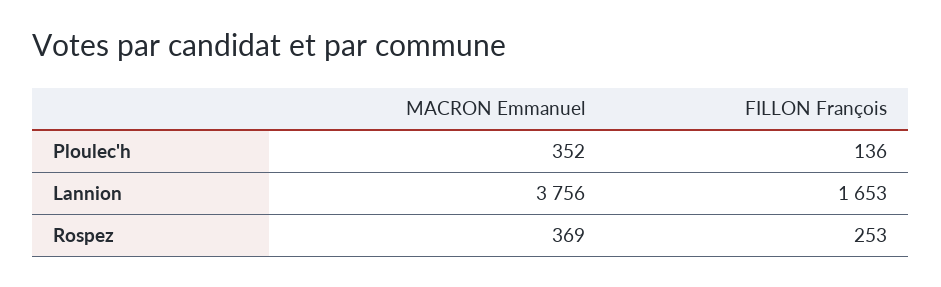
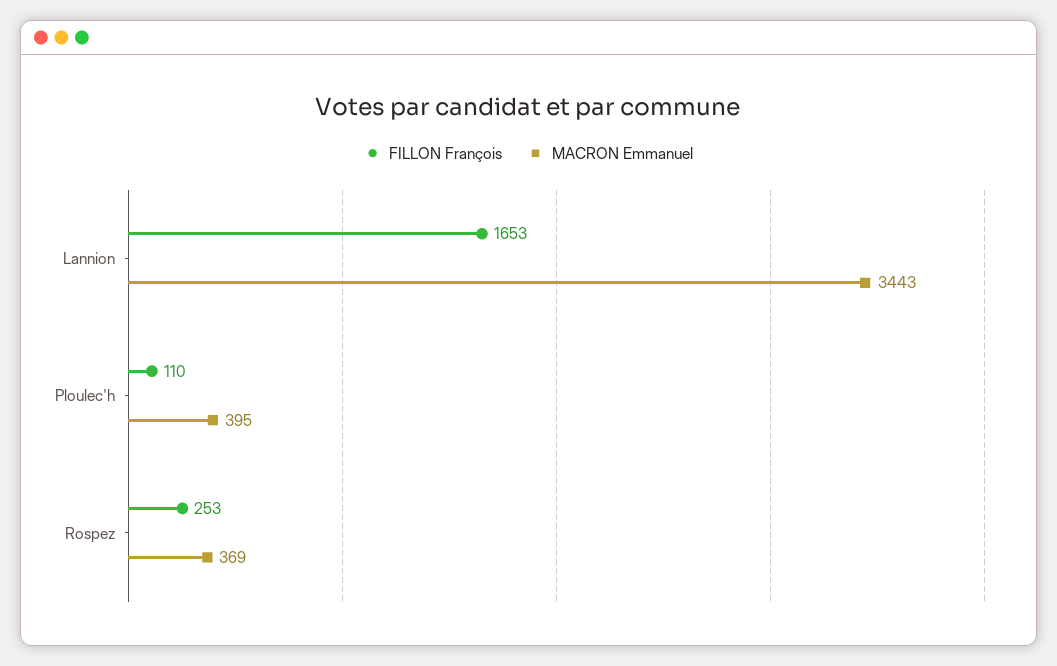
MACRON Emmanuel, Ploulec'h: 352 -> 395
FILLON François, Ploulec'h: 136 -> 110
MACRON Emmanuel, Lannion: 3756 -> 3443

